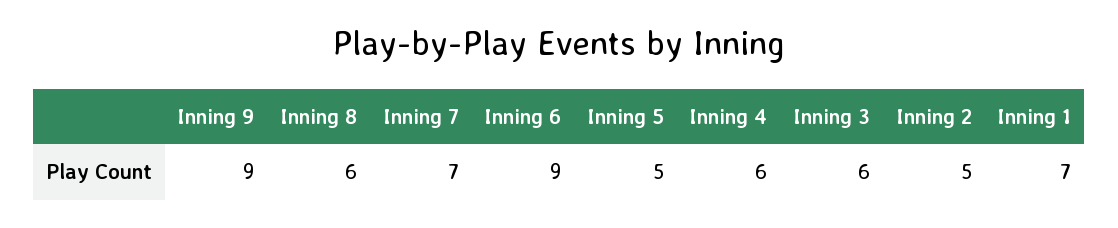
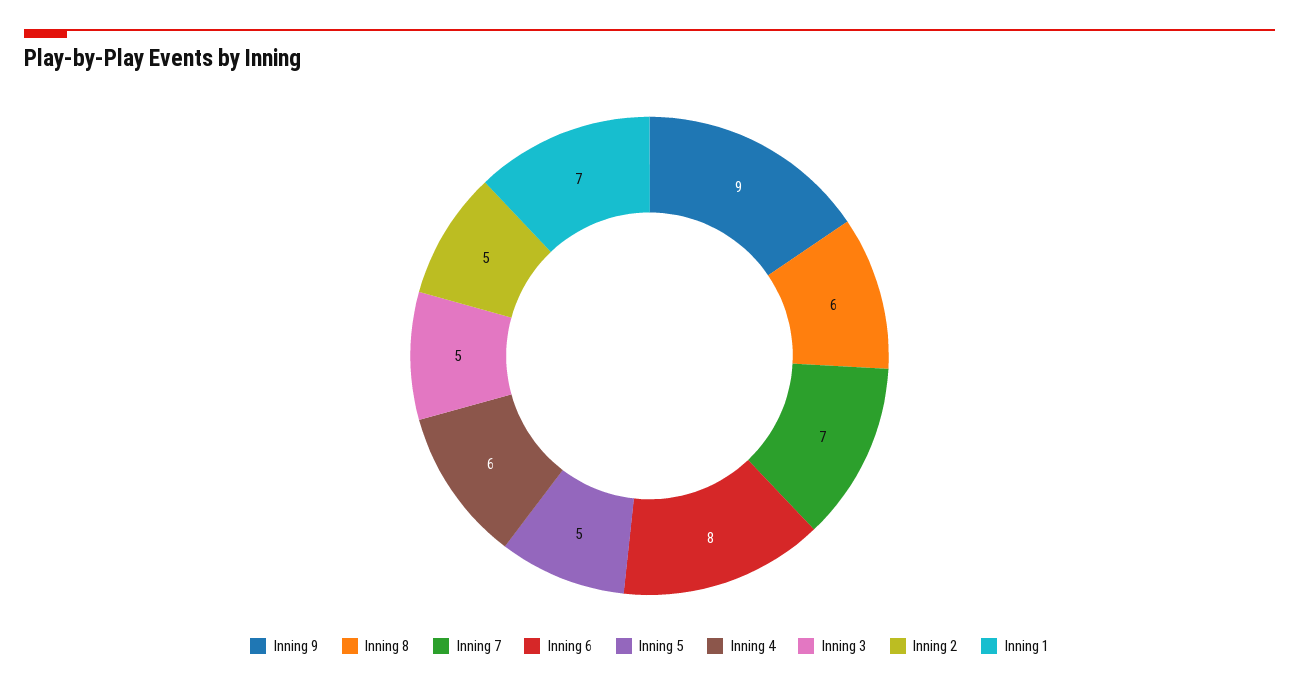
Inning 6: 9 -> 8
Inning 3: 6 -> 5

